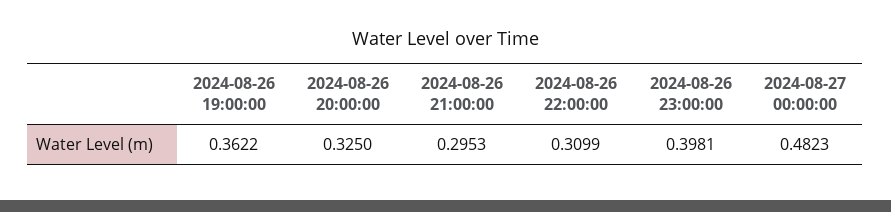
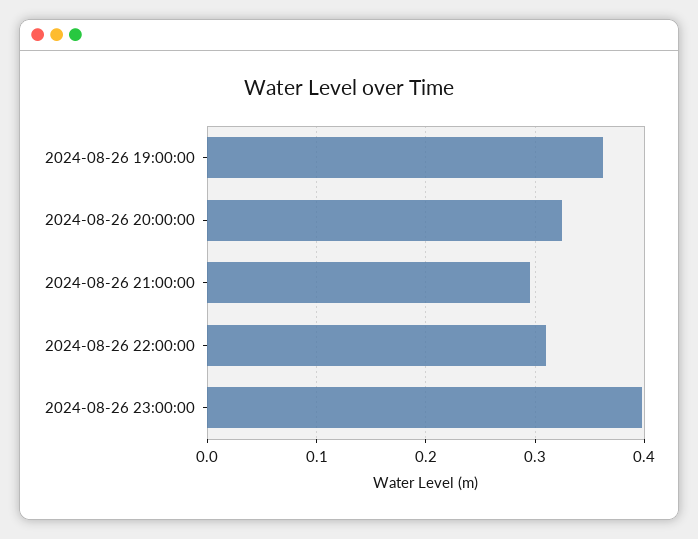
2024-08-27 00:00:00: 0.4823 -> none

